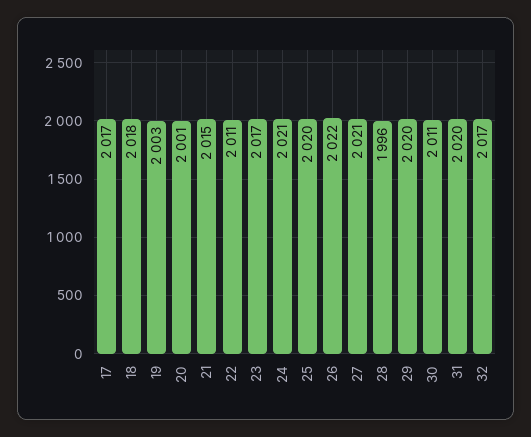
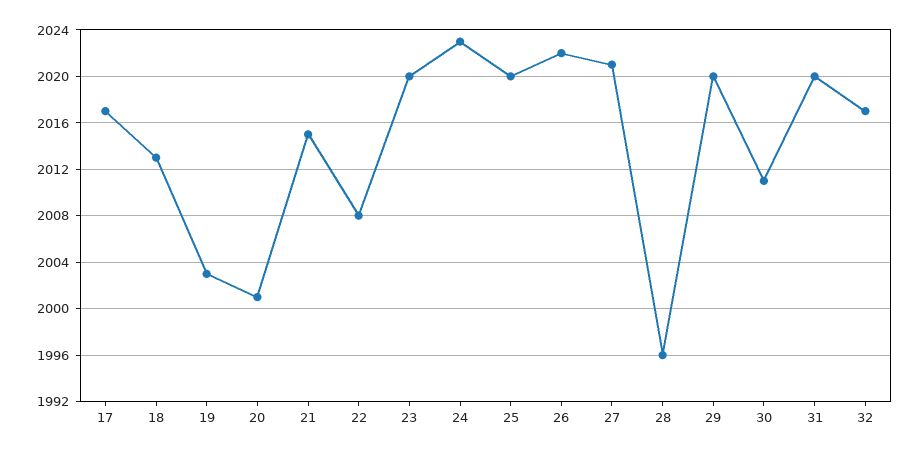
18: 2018 -> 2013
22: 2011 -> 2008
23: 2017 -> 2020
24: 2021 -> 2023

